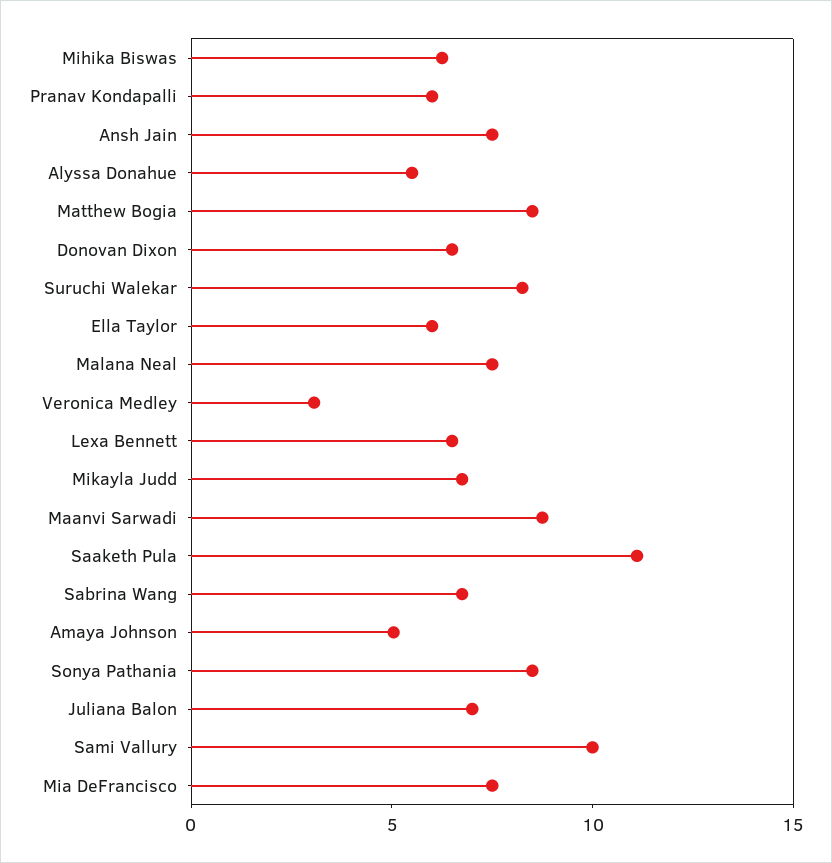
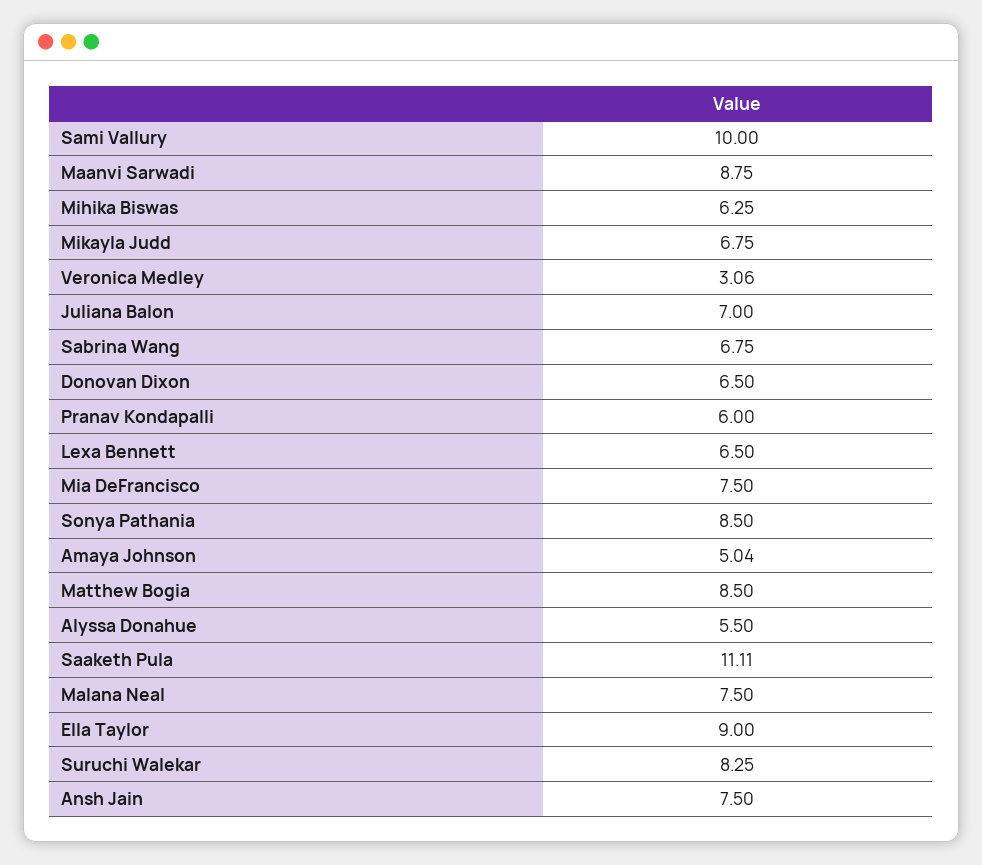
Ella Taylor: 6 -> 9

